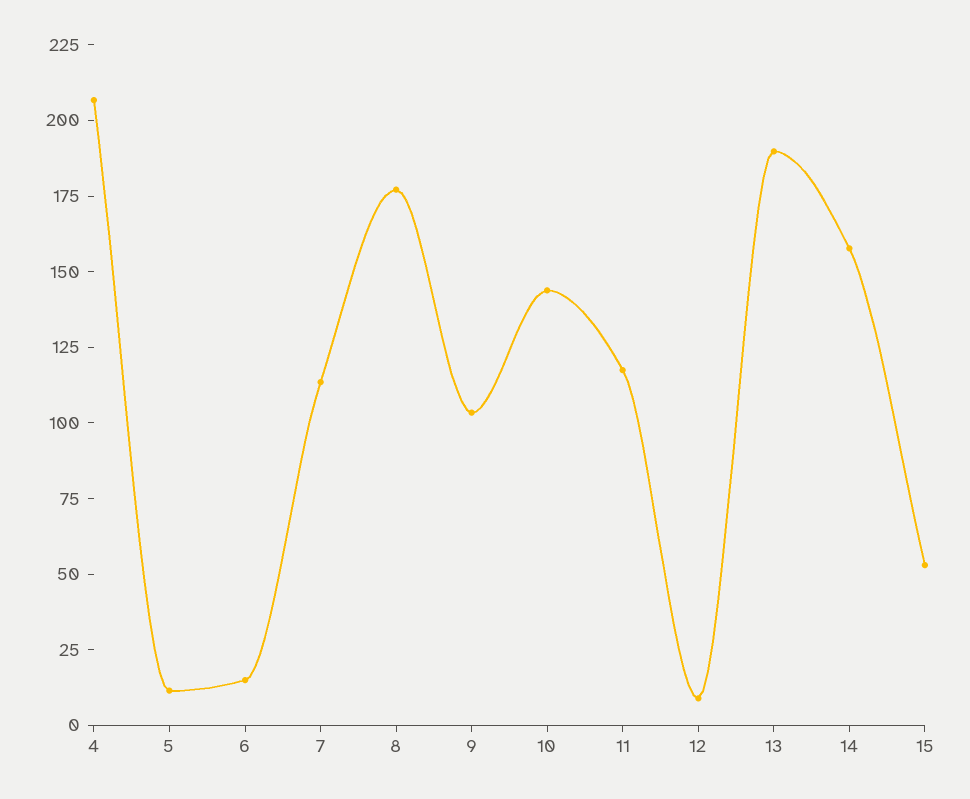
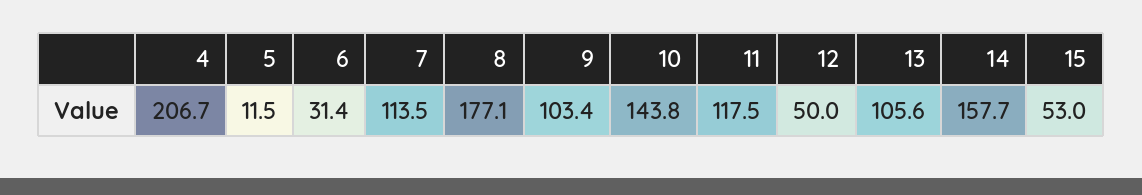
6: 15 -> 31.4
12: 10 -> 50
13: 190 -> 105.6

